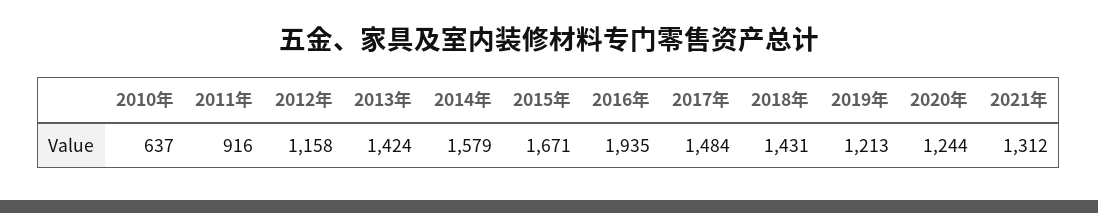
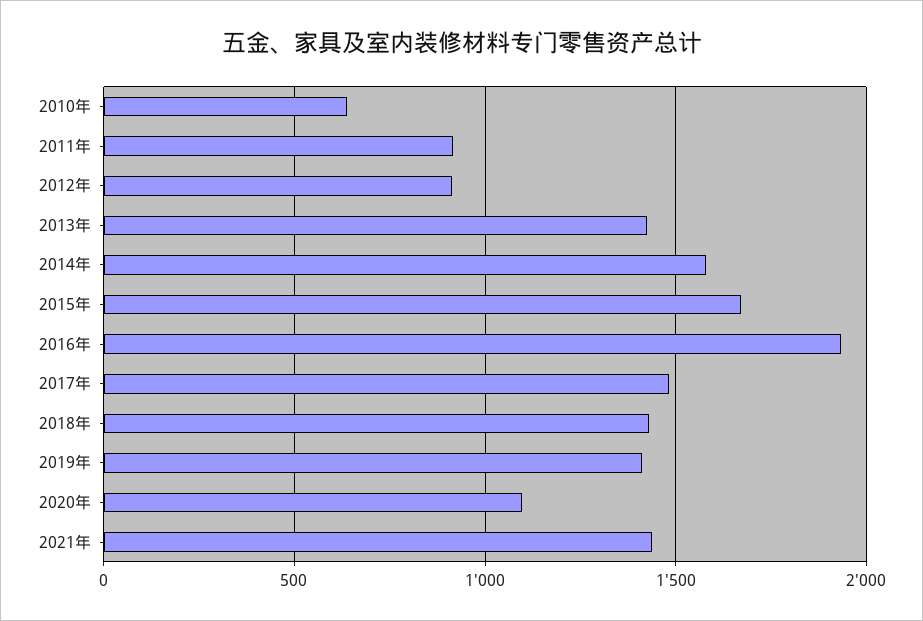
2012年: 1158 -> 900
2019年: 1213 -> 1400
2020年: 1244 -> 1100
2021年: 1312 -> 1450

